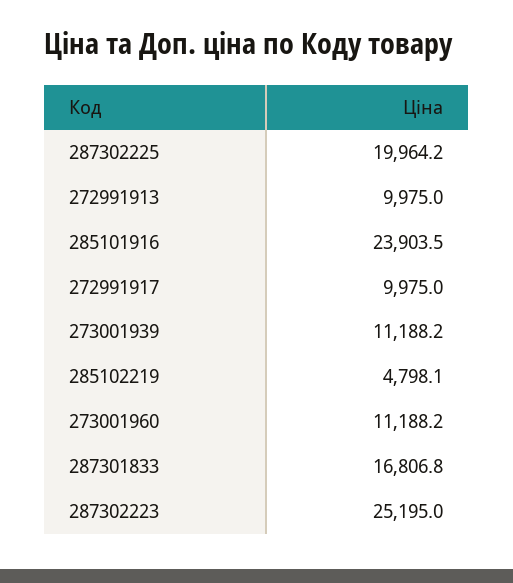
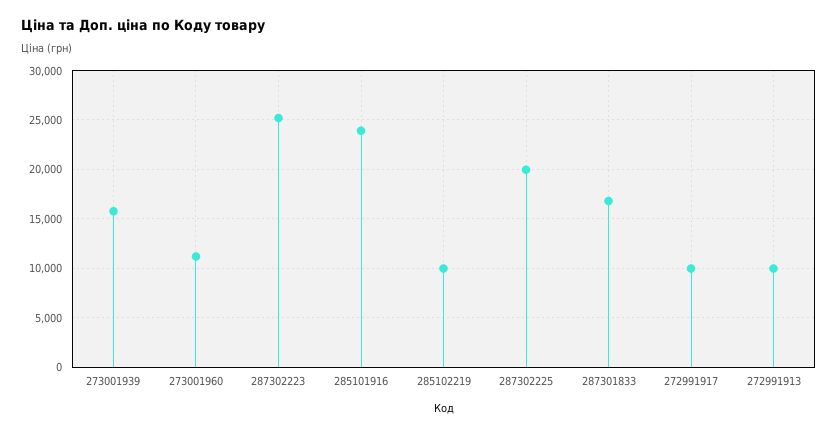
273001939: 11188.2 -> 16000
285102219: 4798.1 -> 10000

